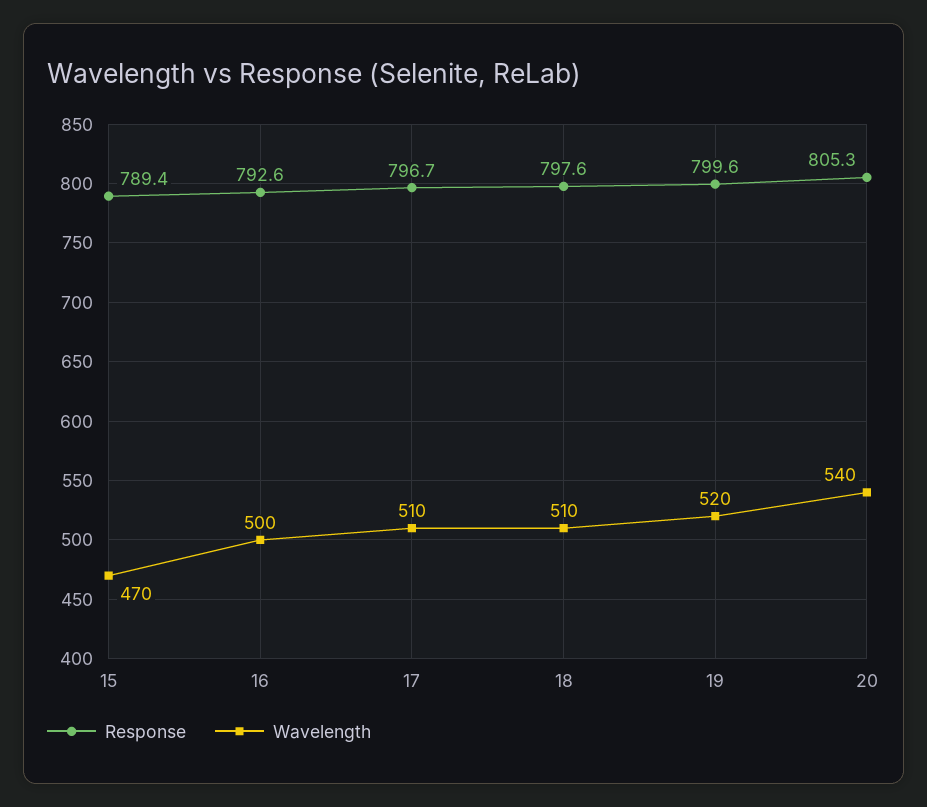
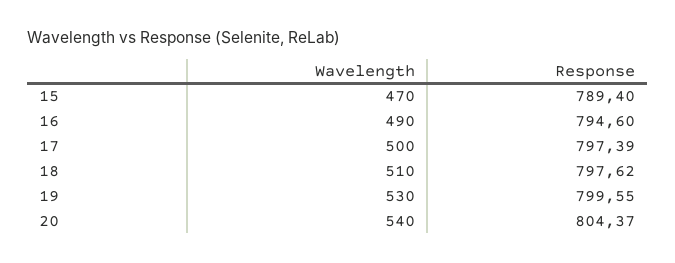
Response, 16: 792.6 -> 794.6
Wavelength, 16: 500 -> 490
Response, 17: 796.7 -> 797.39
Wavelength, 17: 510 -> 500
Wavelength, 19: 520 -> 530
Response, 20: 805.3 -> 804.37

